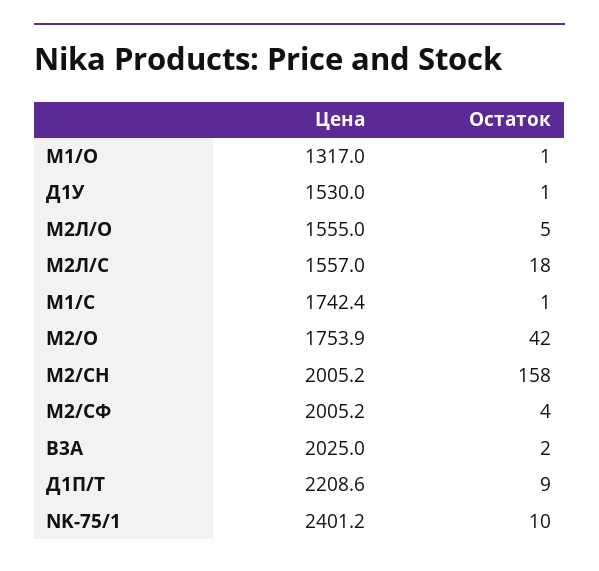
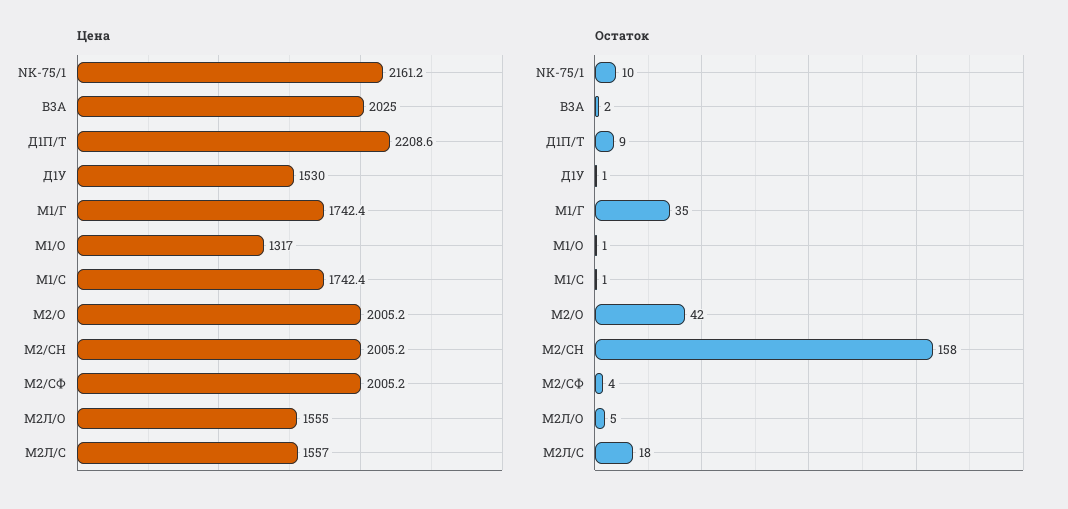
Цена, М2/О: 1753.9 -> 2005.2
Цена, NK-75/1: 2401.2 -> 2161.2
Цена, М1/Г: none -> 1742.4
Остаток, М1/Г: none -> 35

